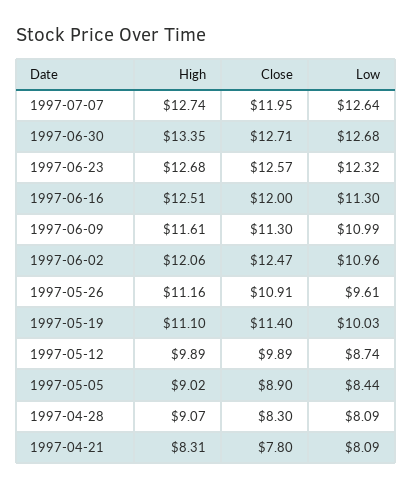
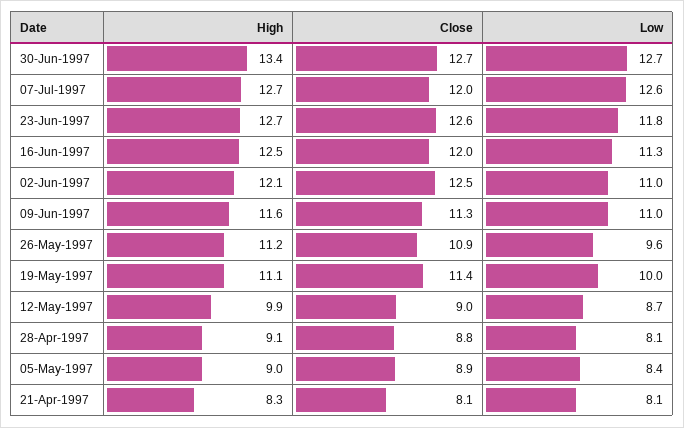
Low, 1997-06-23: 12.32 -> 11.8
Close, 1997-05-12: 9.89 -> 9
Close, 1997-04-28: 8.3 -> 8.8
Close, 1997-04-21: 7.8 -> 8.1

